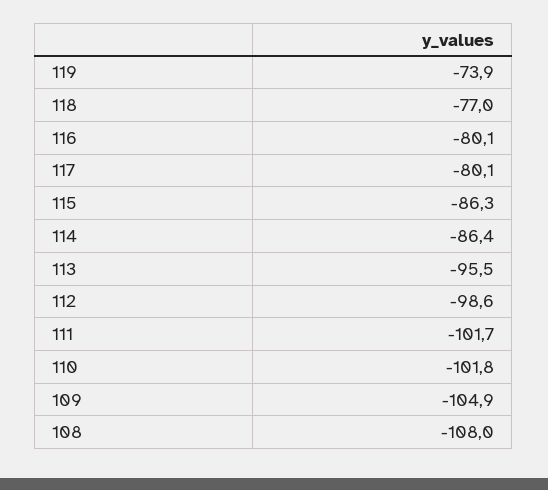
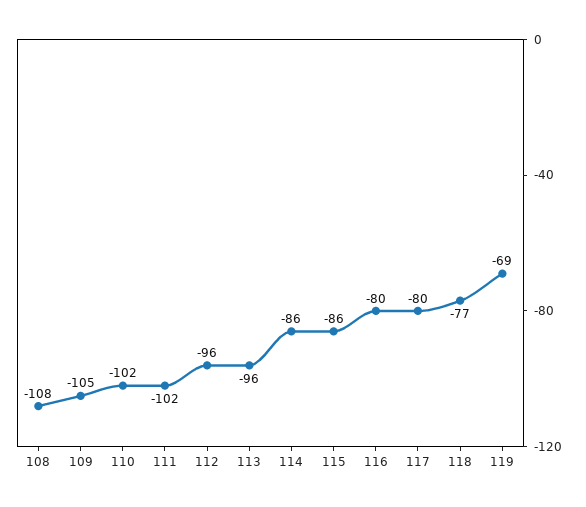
119: -73.9 -> -69
112: -98.6 -> -96

